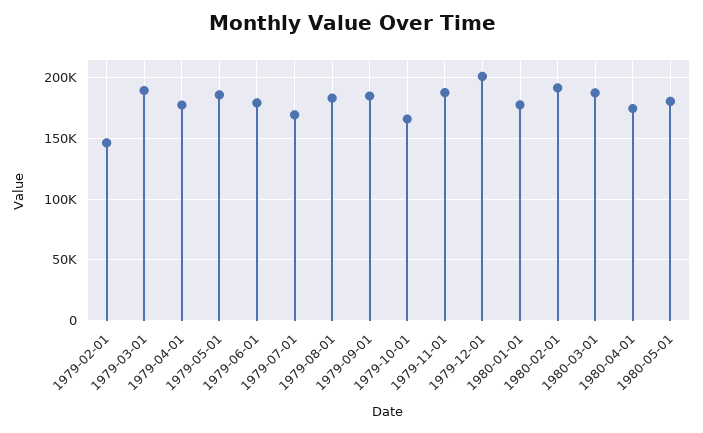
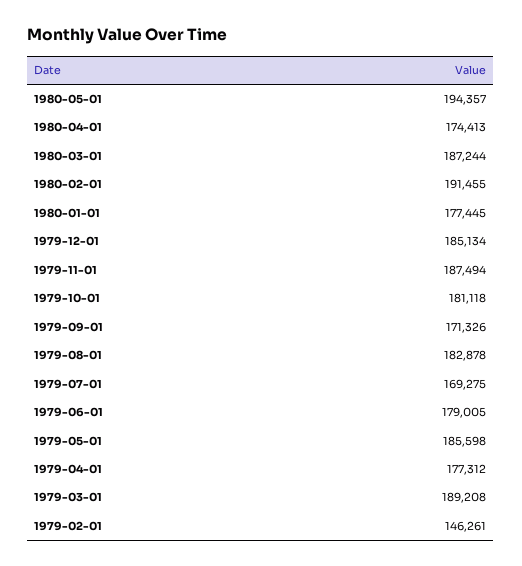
1979-09-01: 185000 -> 171326
1979-10-01: 165000 -> 181118
1979-12-01: 200000 -> 185134
1980-05-01: 180000 -> 194357

